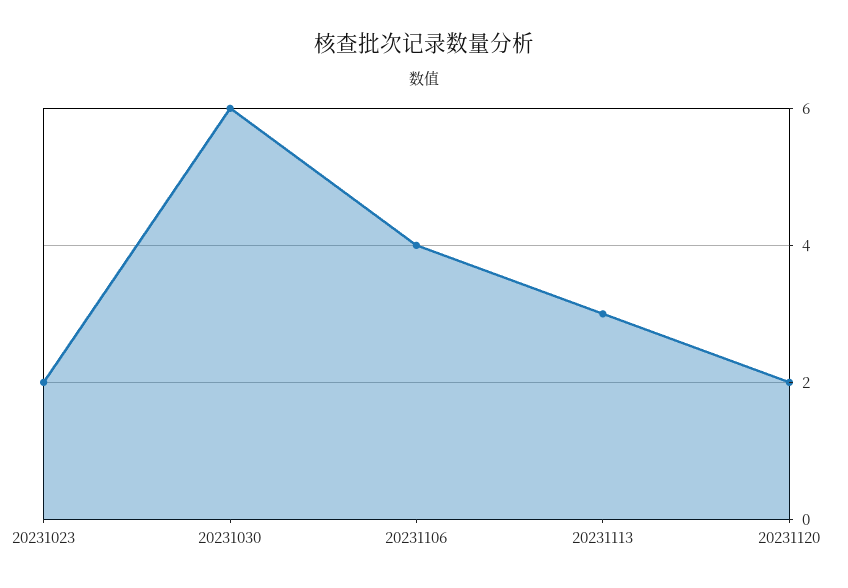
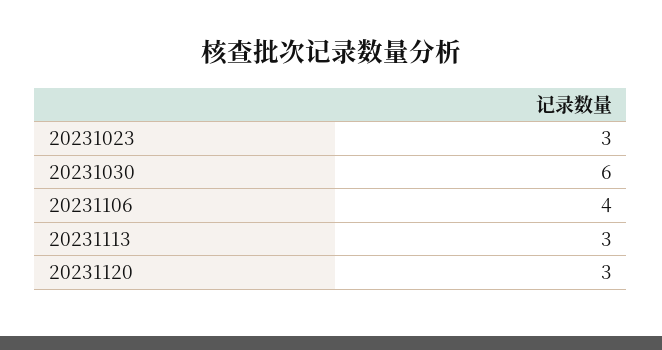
20231023: 2 -> 3
20231120: 2 -> 3

